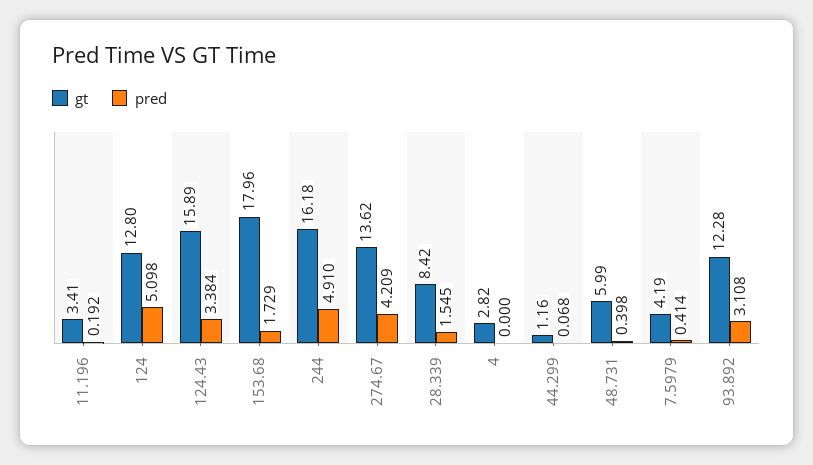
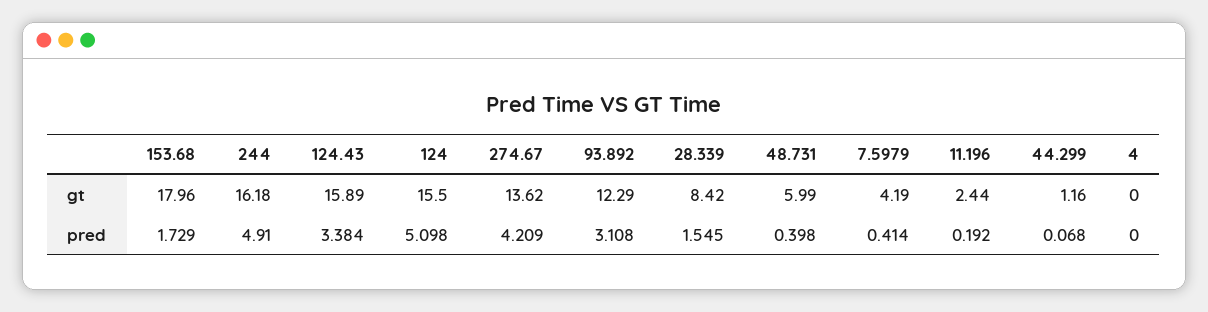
gt, 11.196: 3.41 -> 2.44
gt, 124: 12.8 -> 15.5
gt, 4: 2.82 -> 0
gt, 93.892: 12.28 -> 12.29

